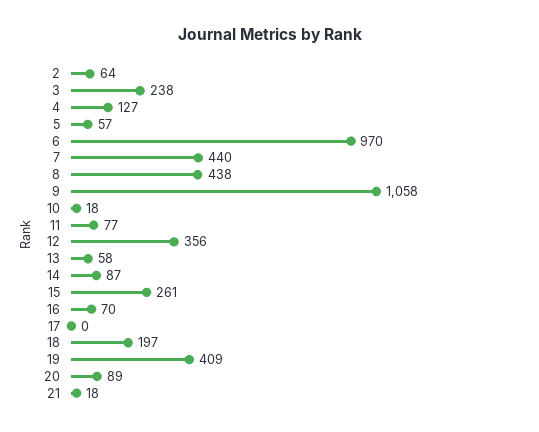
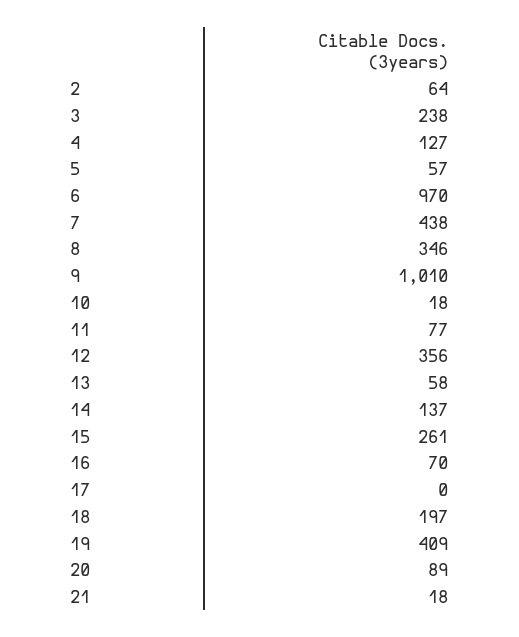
7: 440 -> 438
8: 438 -> 346
9: 1058 -> 1010
14: 87 -> 137

